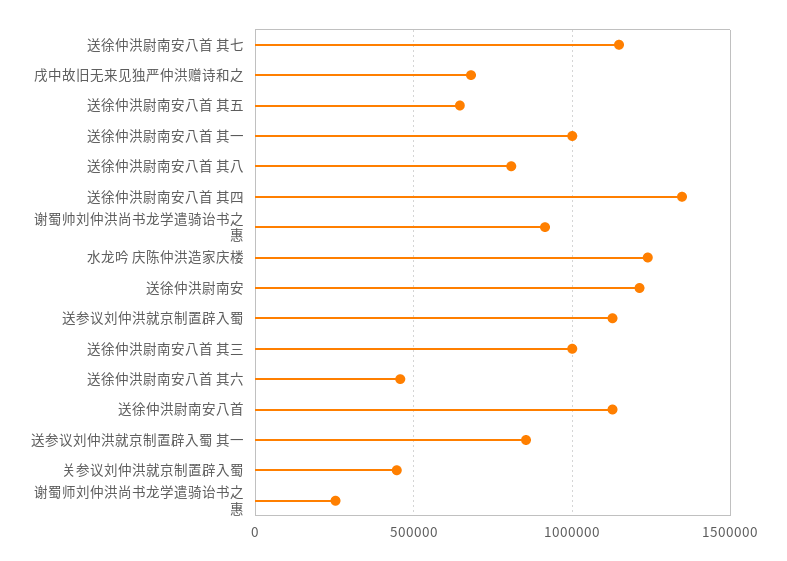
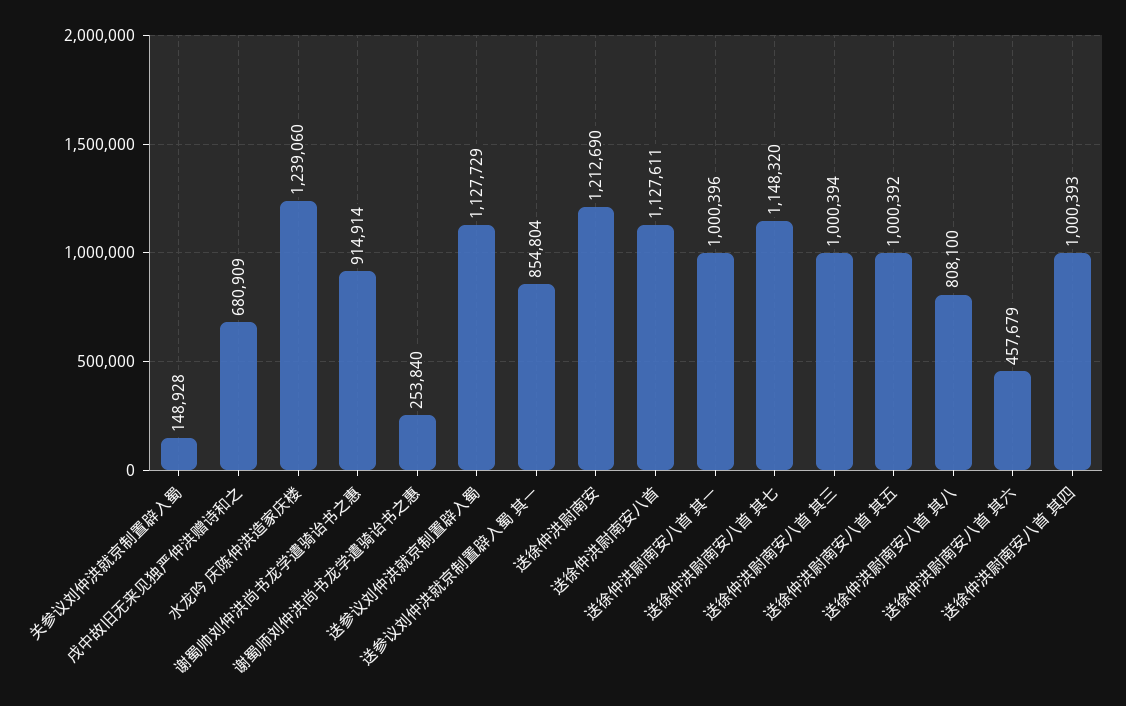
送徐仲洪尉南安八首 其五: 650000 -> 1000392
送徐仲洪尉南安八首 其四: 1350000 -> 1000393
关参议刘仲洪就京制置辟入蜀: 450000 -> 148928

